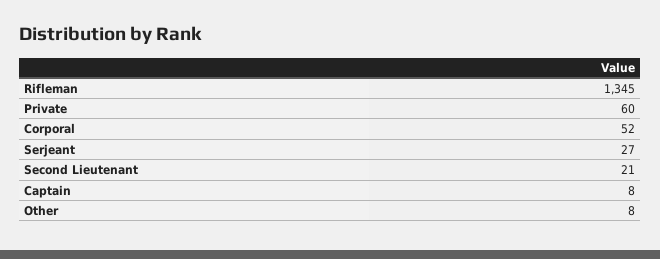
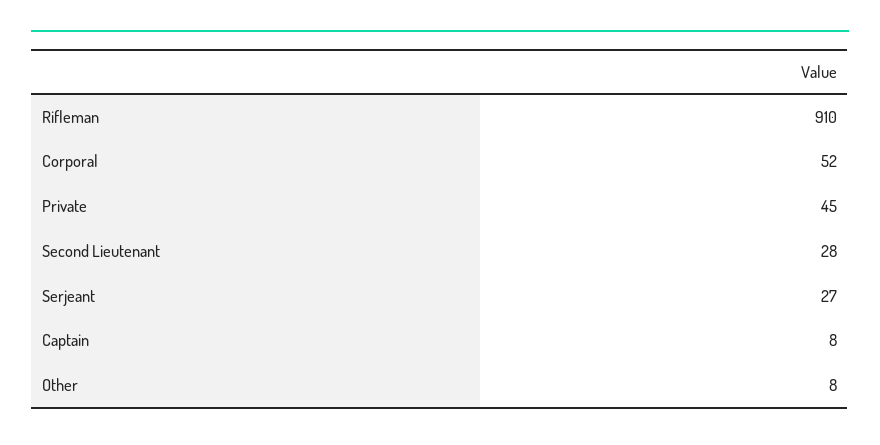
Rifleman: 1345 -> 910
Private: 60 -> 45
Second Lieutenant: 21 -> 28

